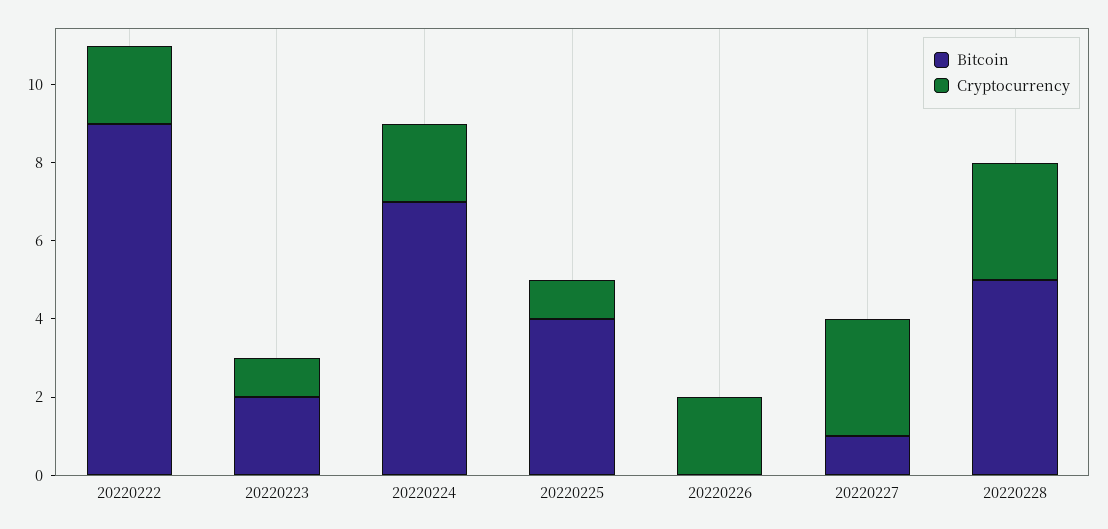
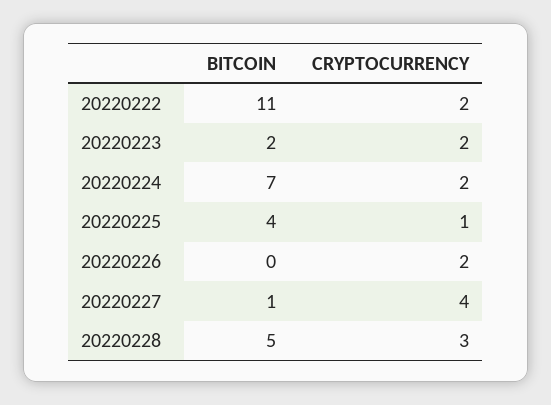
Bitcoin, 20220222: 9 -> 11
Cryptocurrency, 20220223: 1 -> 2
Cryptocurrency, 20220227: 3 -> 4

